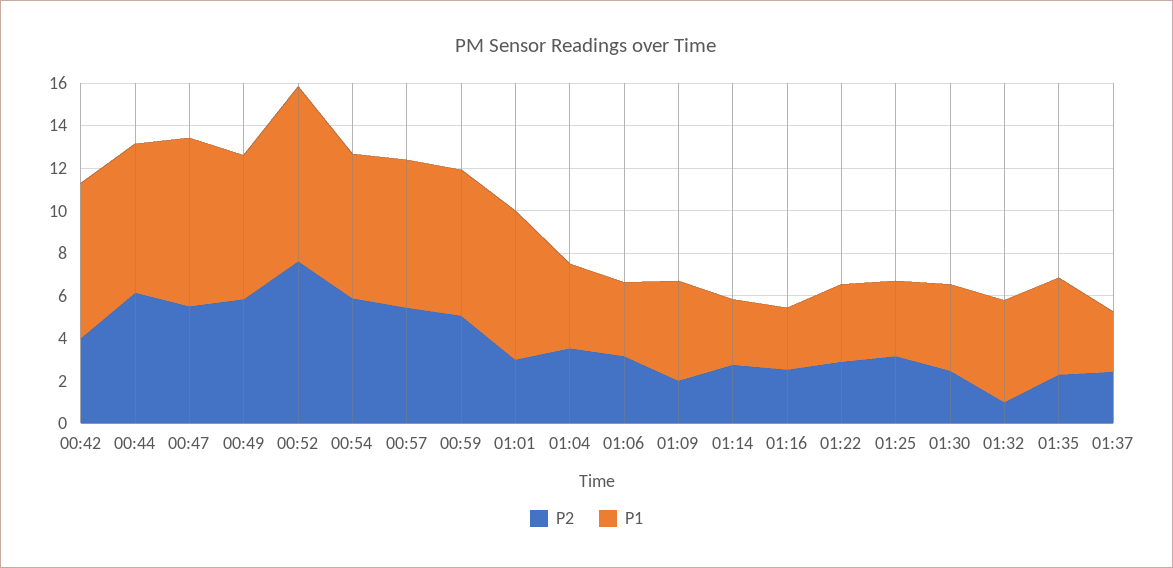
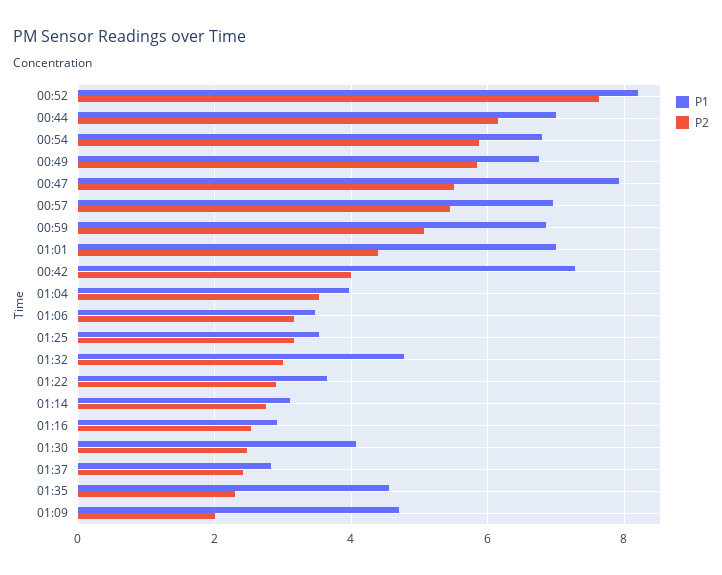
P2, 01:01: 3 -> 4.4
P2, 01:32: 1 -> 3

